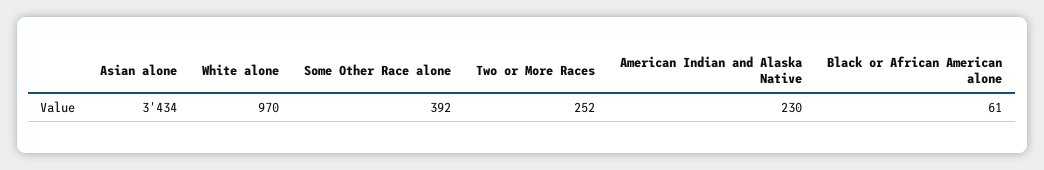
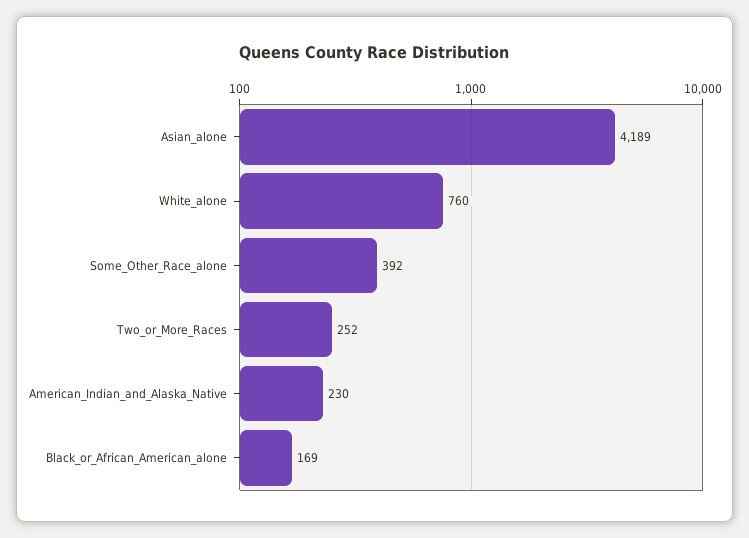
Asian alone: 3434 -> 4189
White alone: 970 -> 760
Black or African American alone: 61 -> 169

